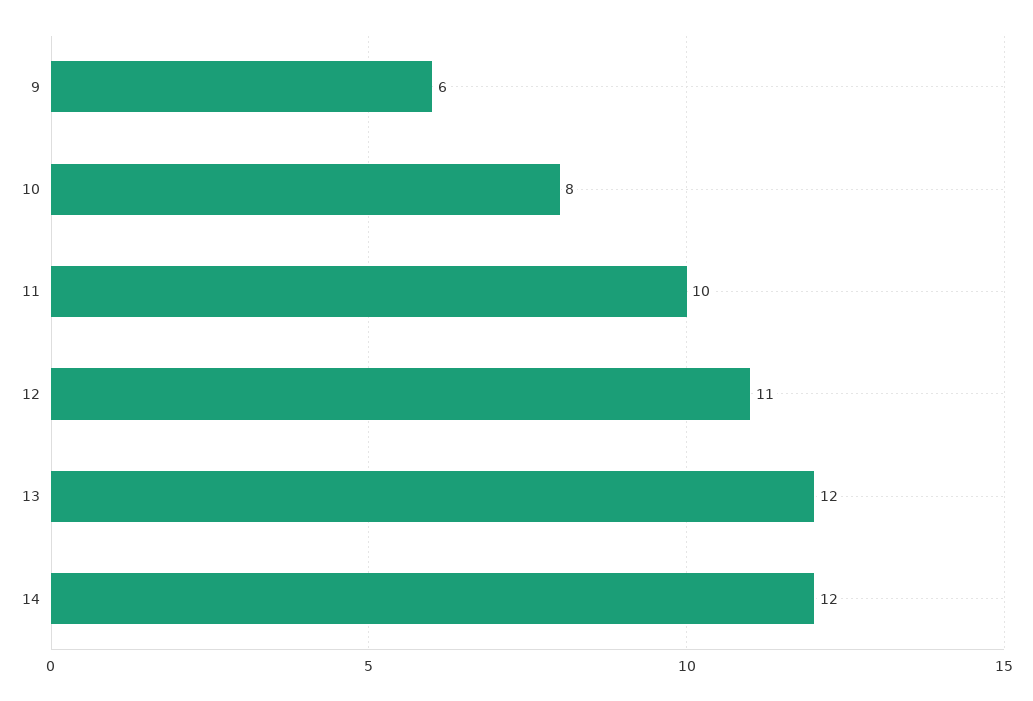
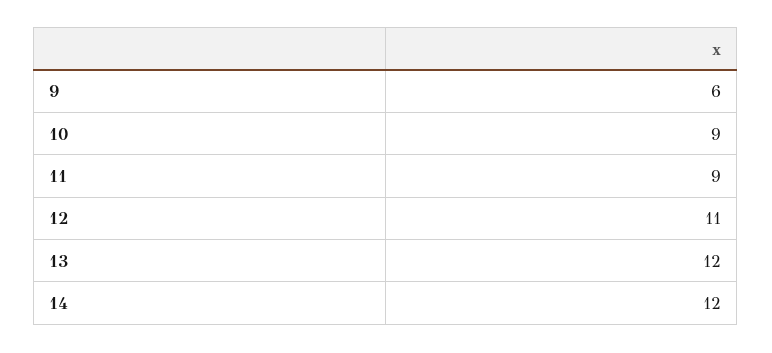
10: 8 -> 9
11: 10 -> 9

